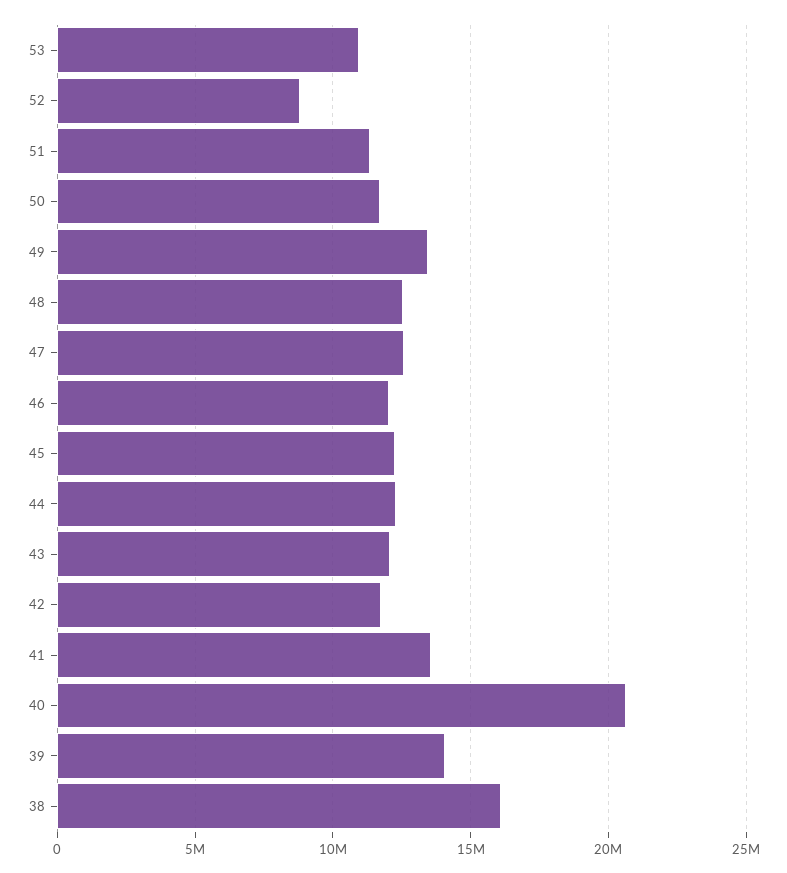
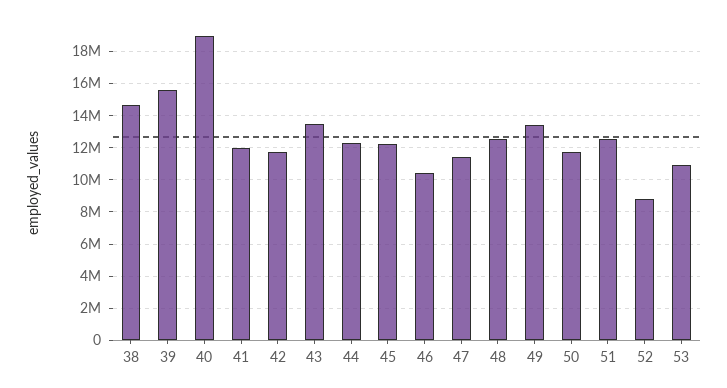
51: 11500000 -> 12500000
47: 12500000 -> 11500000
46: 12000000 -> 10500000
43: 12000000 -> 13500000
41: 13500000 -> 12000000
40: 20500000 -> 19000000
39: 14000000 -> 15500000
38: 16000000 -> 14500000

